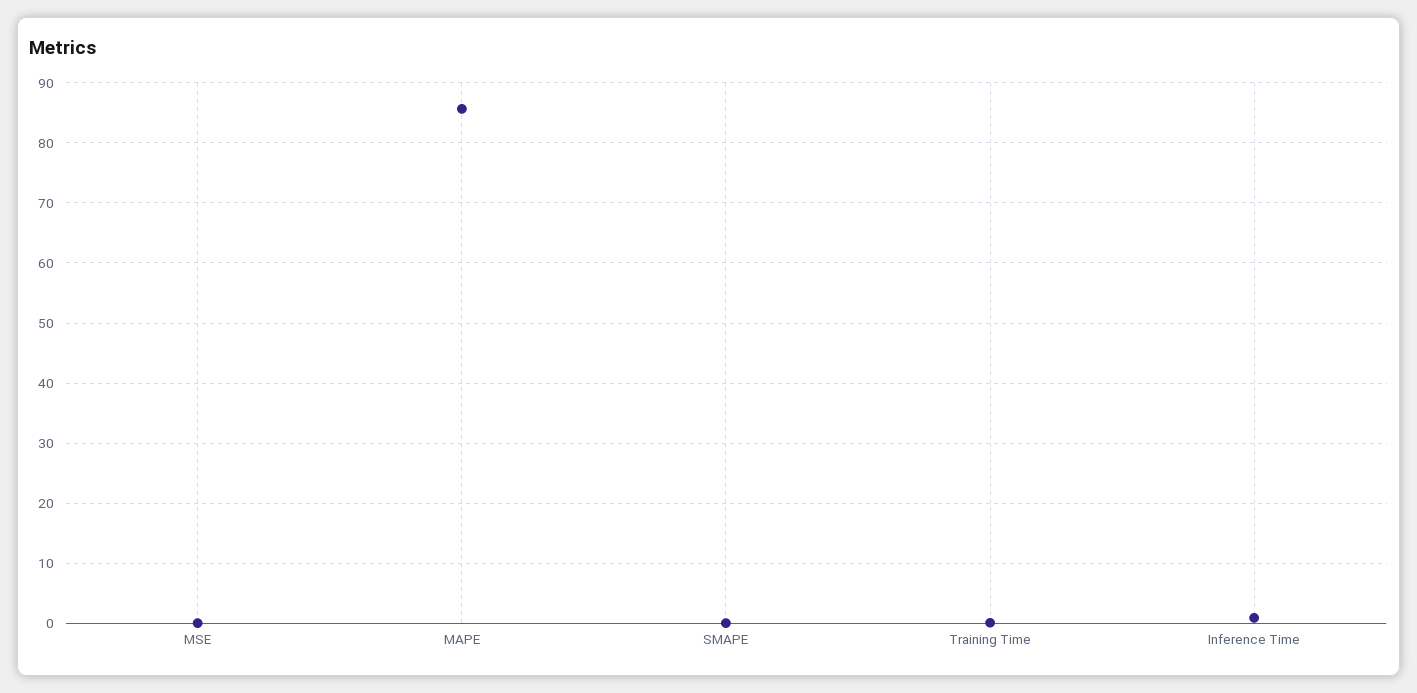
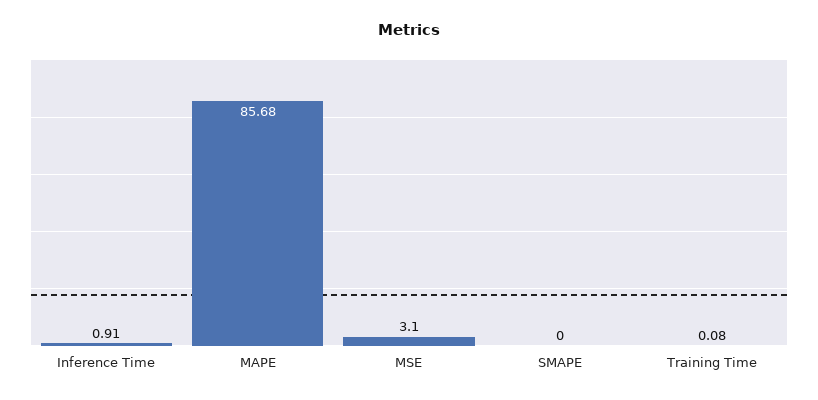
MSE: 0 -> 3.1

